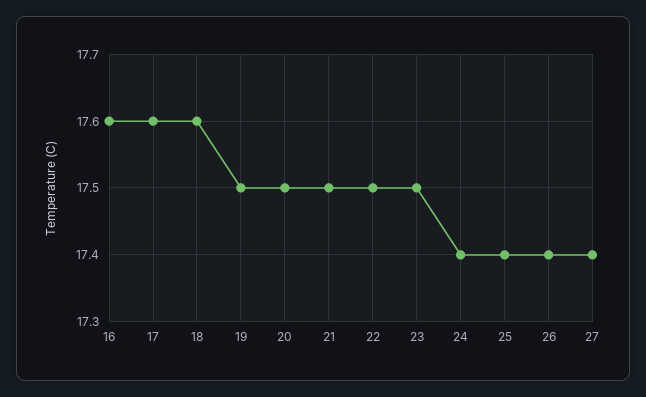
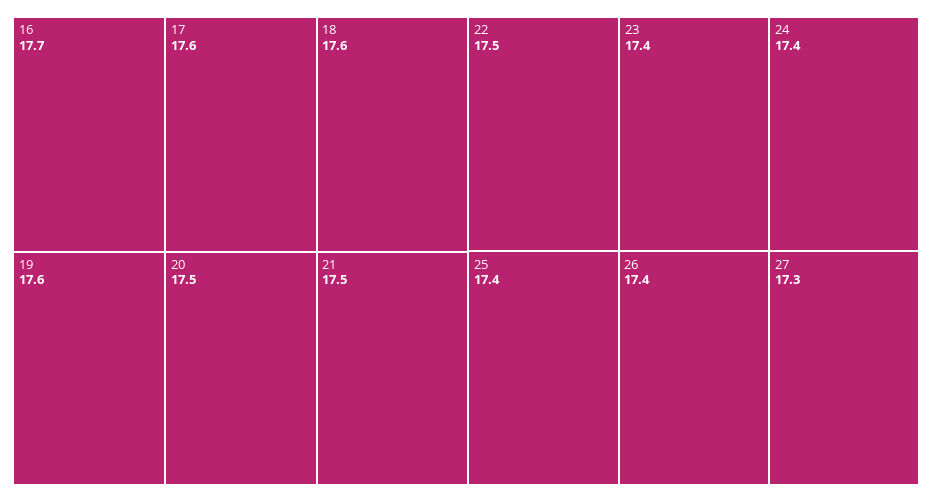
16: 17.6 -> 17.7
19: 17.5 -> 17.6
23: 17.5 -> 17.4
27: 17.4 -> 17.3

